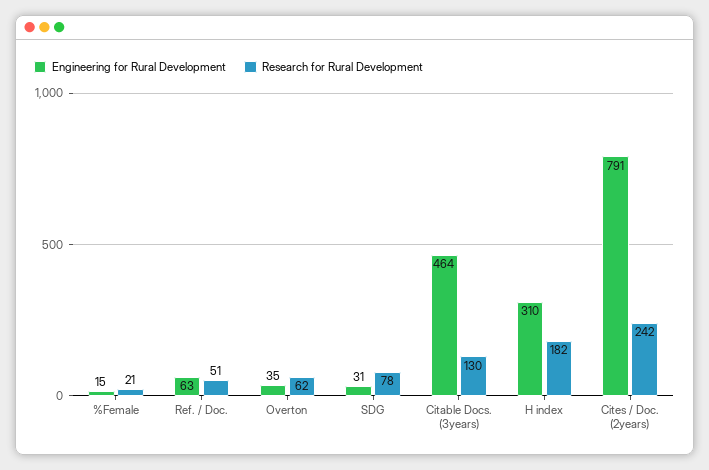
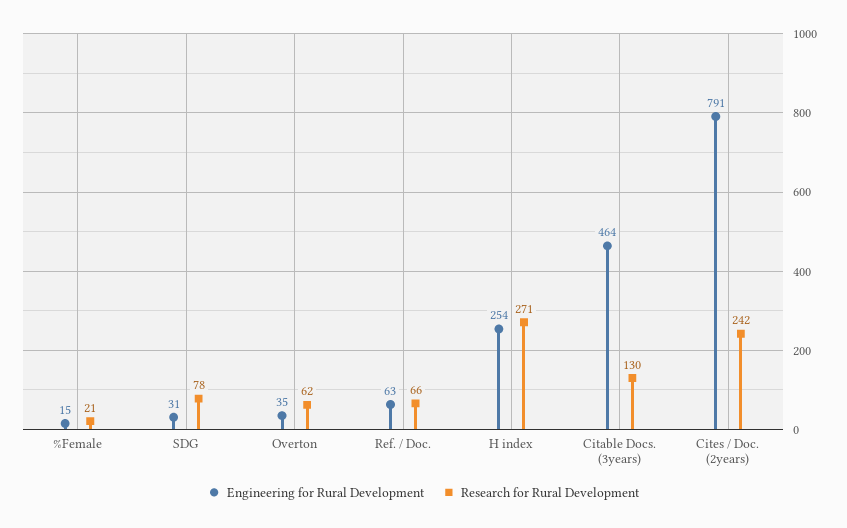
Research for Rural Development, Ref. / Doc.: 51 -> 66
Engineering for Rural Development, H index: 310 -> 254
Research for Rural Development, H index: 182 -> 271

